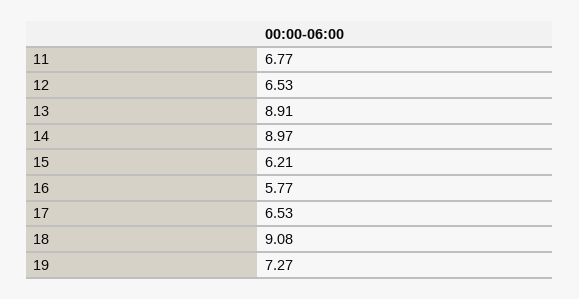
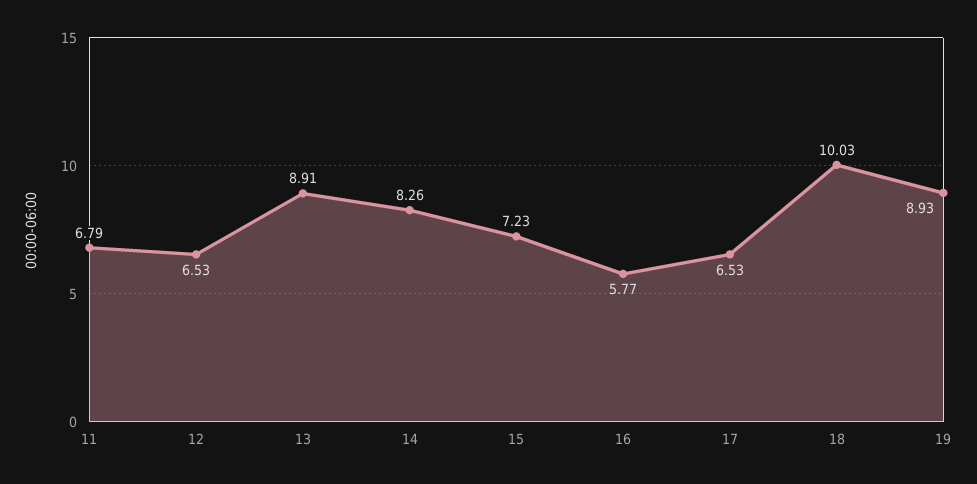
11: 6.77 -> 6.79
14: 8.97 -> 8.26
15: 6.21 -> 7.23
18: 9.08 -> 10.03
19: 7.27 -> 8.93

